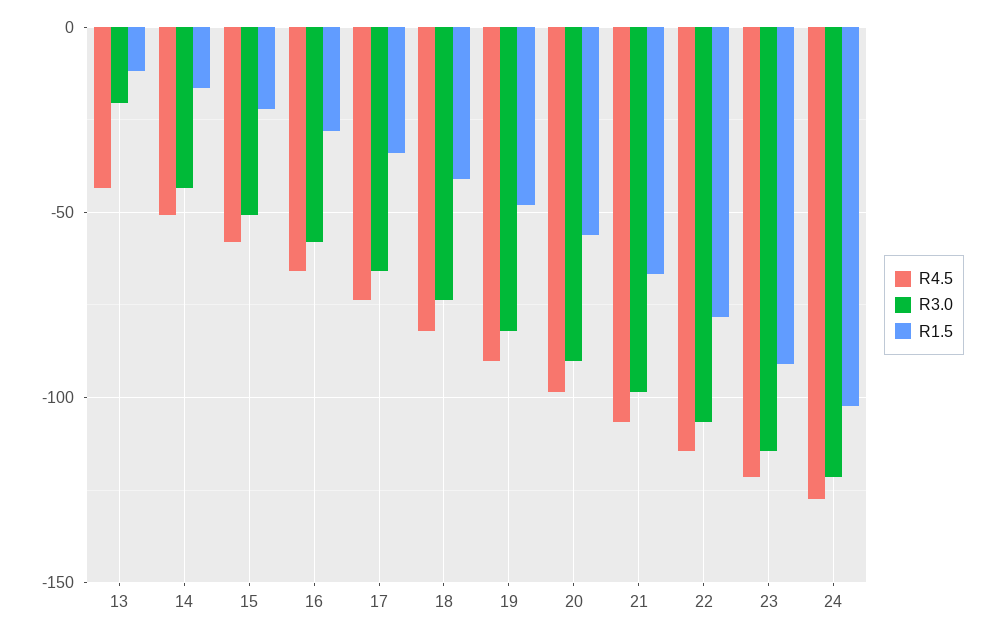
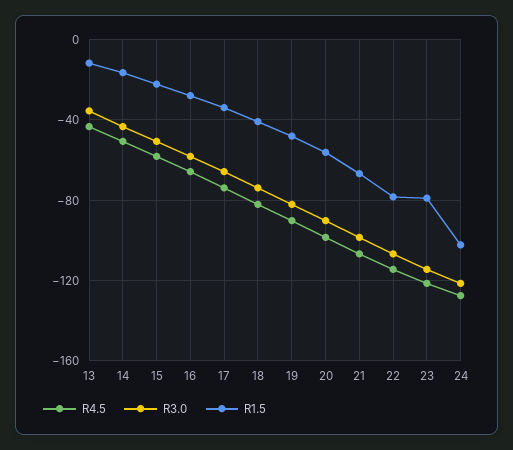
R3.0, 13: -20 -> -35
R1.5, 23: -90 -> -80

